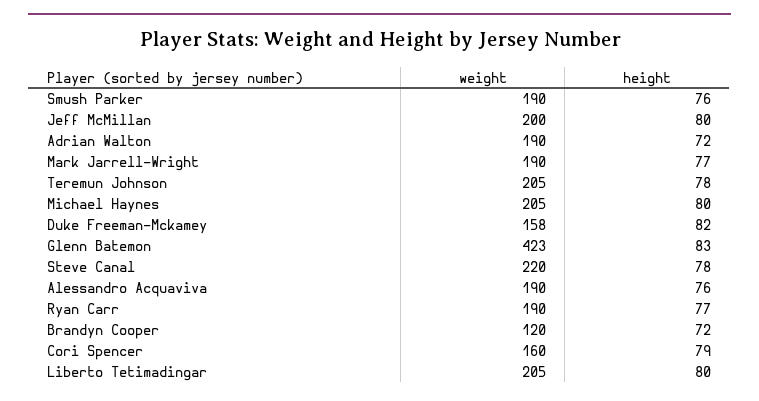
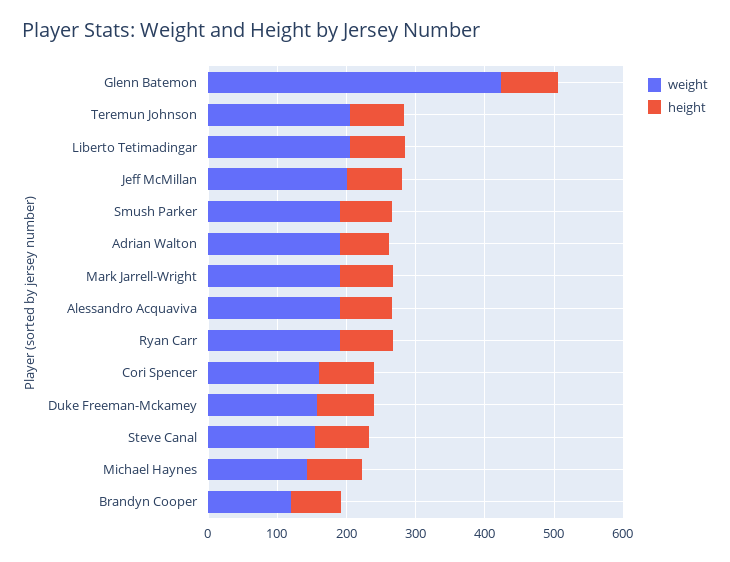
weight, Michael Haynes: 205 -> 140
weight, Steve Canal: 220 -> 160

